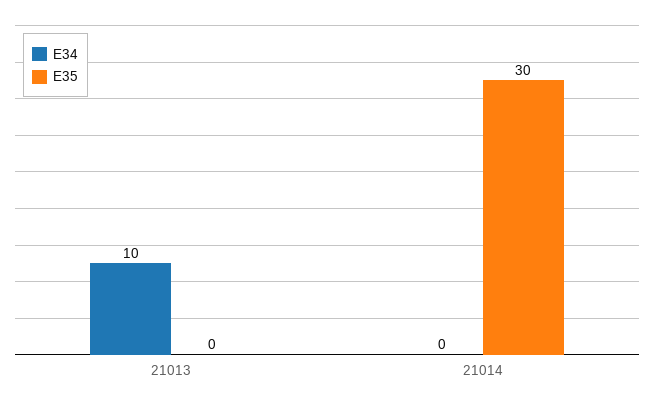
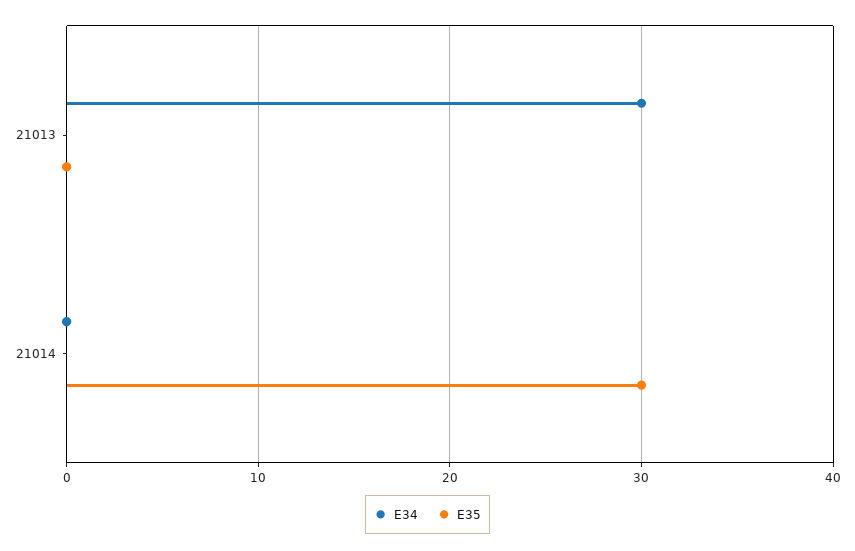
E34, 21013: 10 -> 30

